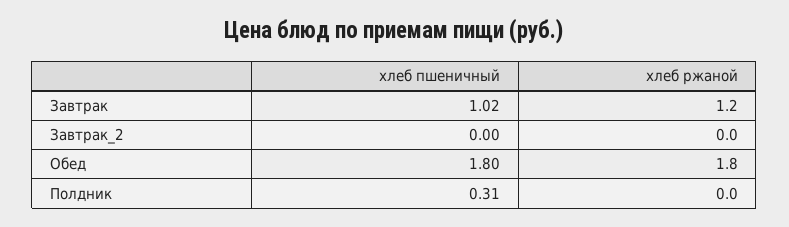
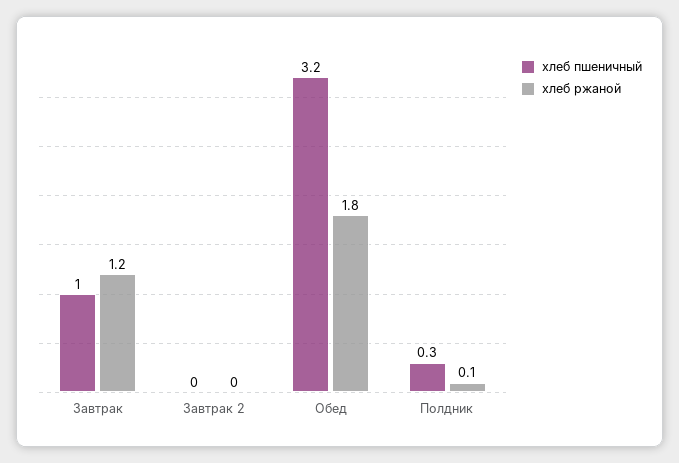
хлеб пшеничный, Обед: 1.8 -> 3.2
хлеб ржаной, Полдник: 0 -> 0.1

